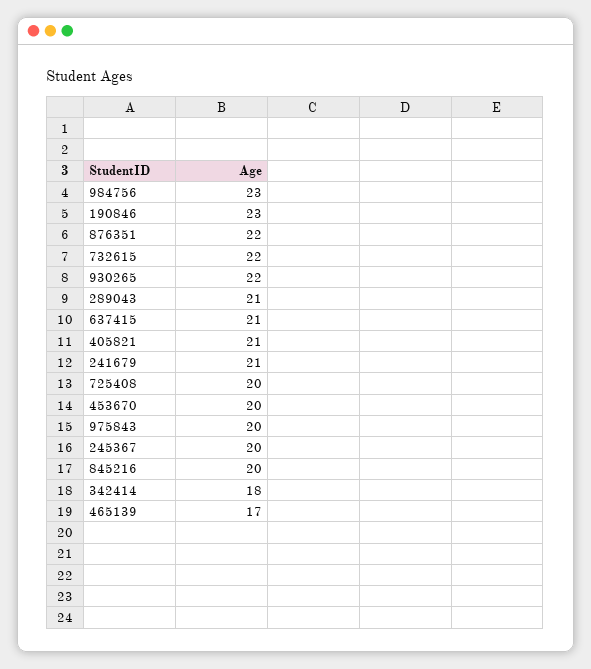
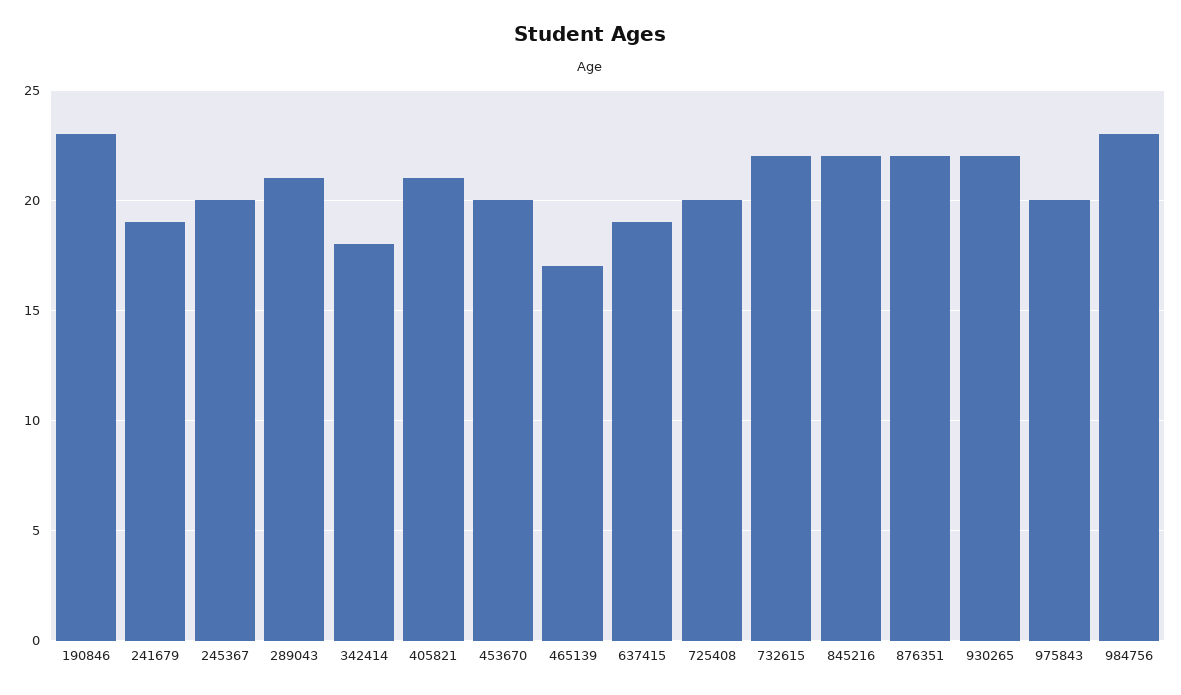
637415: 21 -> 19
241679: 21 -> 19
845216: 20 -> 22

